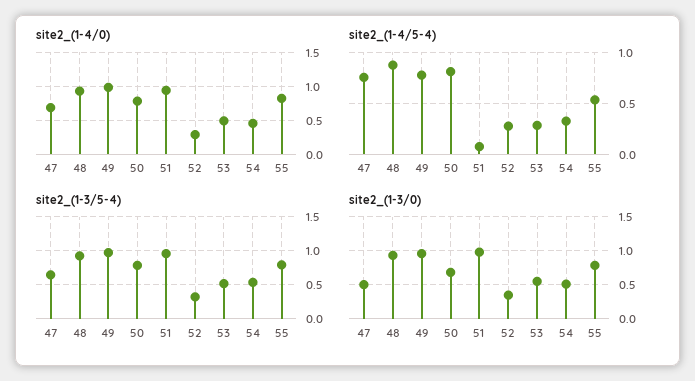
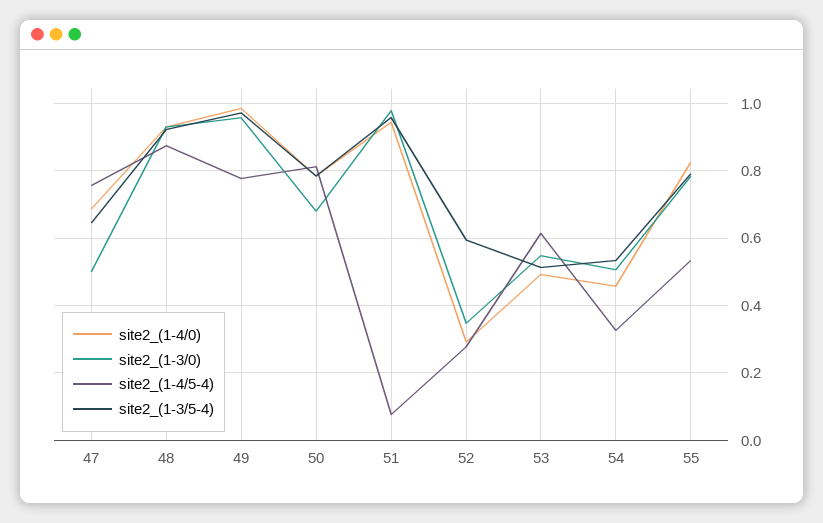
site2_(1-4/5-4), 53: 0.3 -> 0.62
site2_(1-3/5-4), 52: 0.3 -> 0.6

